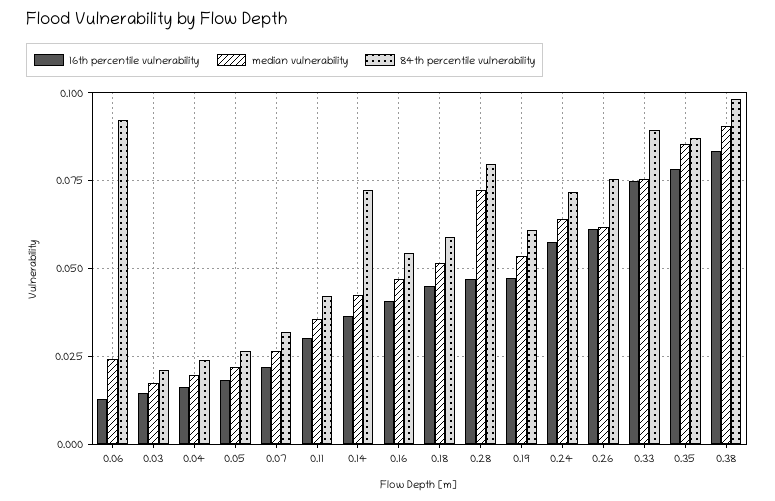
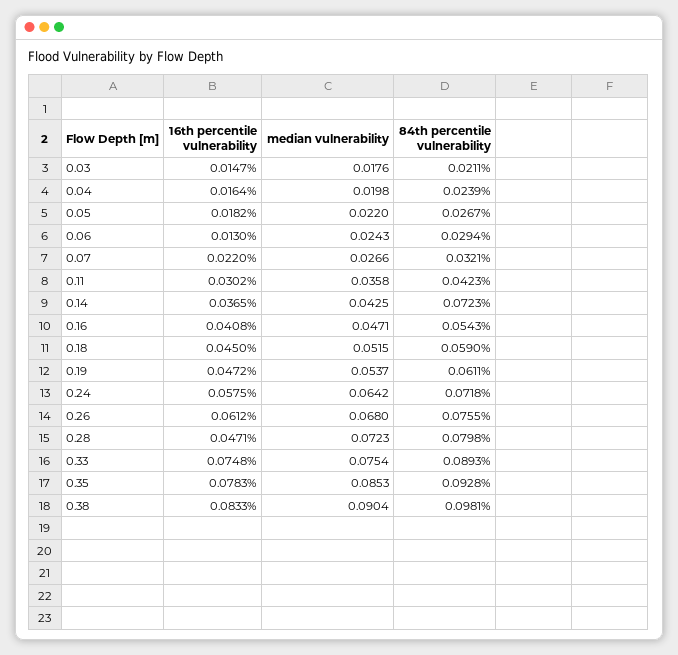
84th percentile vulnerability, 0.06: 0.0925 -> 0.0294
median vulnerability, 0.26: 0.0625 -> 0.068
84th percentile vulnerability, 0.35: 0.0875 -> 0.0928

